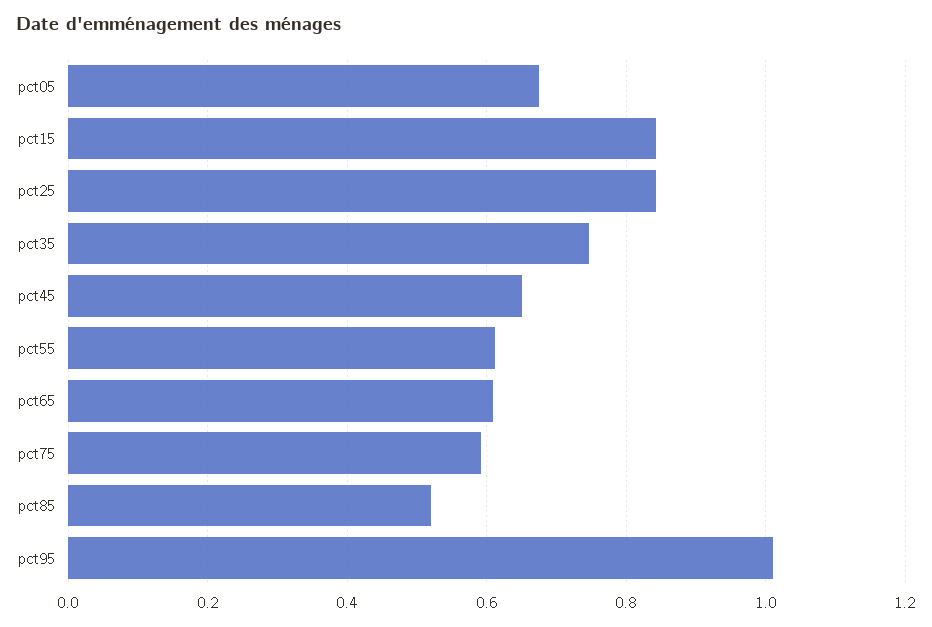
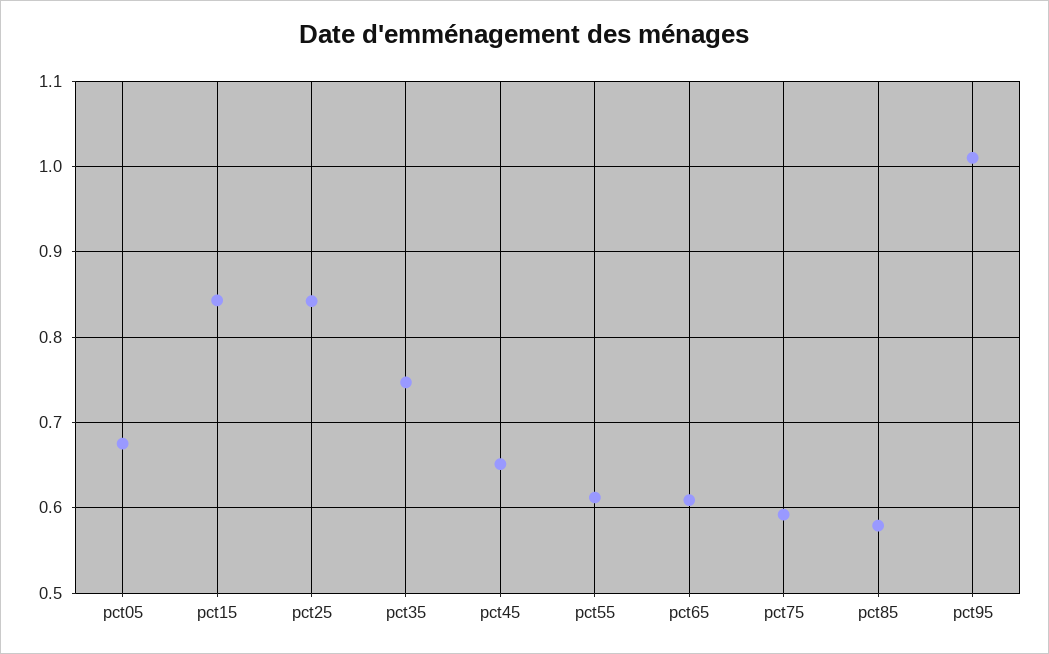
pct85: 0.52 -> 0.58

